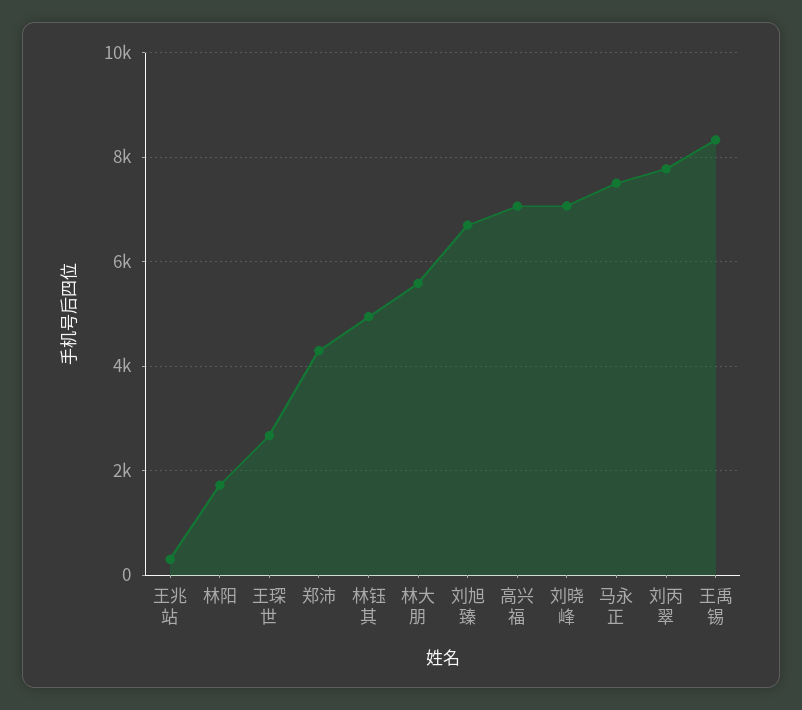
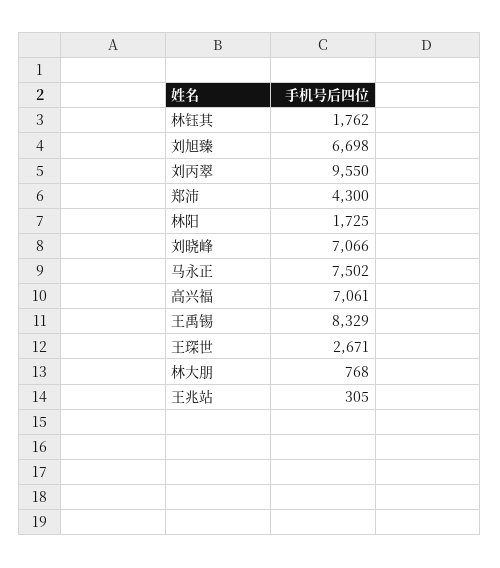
林钰其: 5000 -> 1762
林大朋: 5600 -> 768
刘丙翠: 7800 -> 9550

